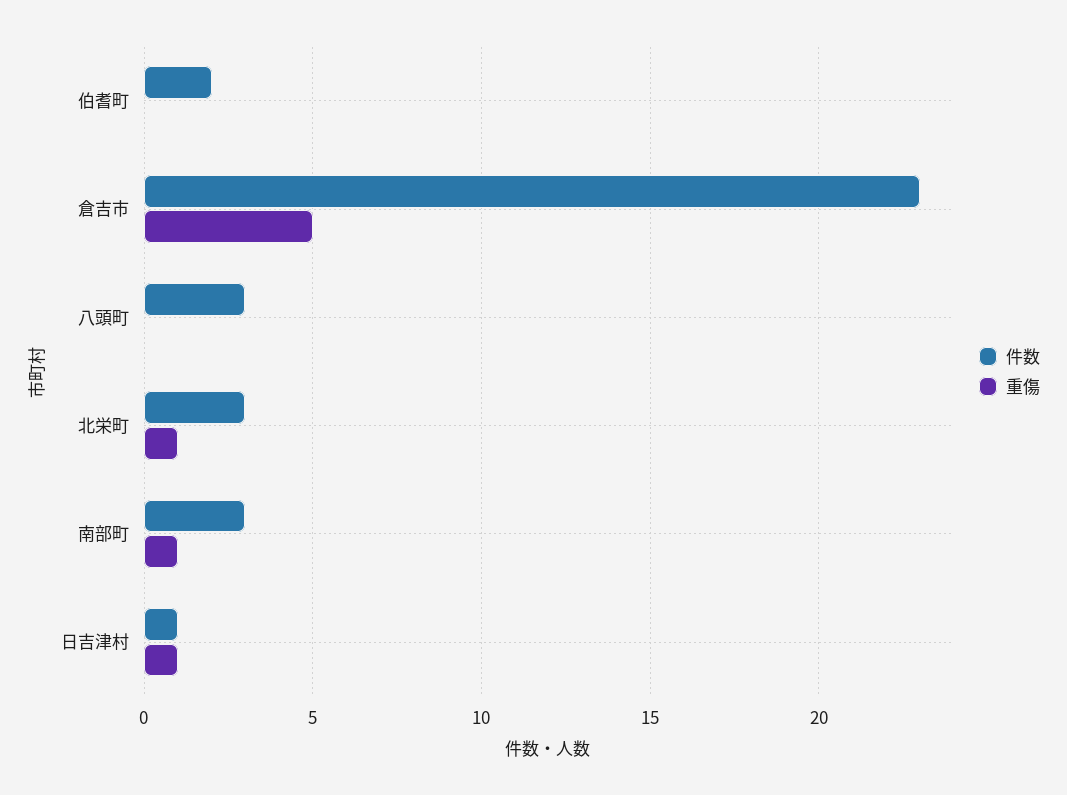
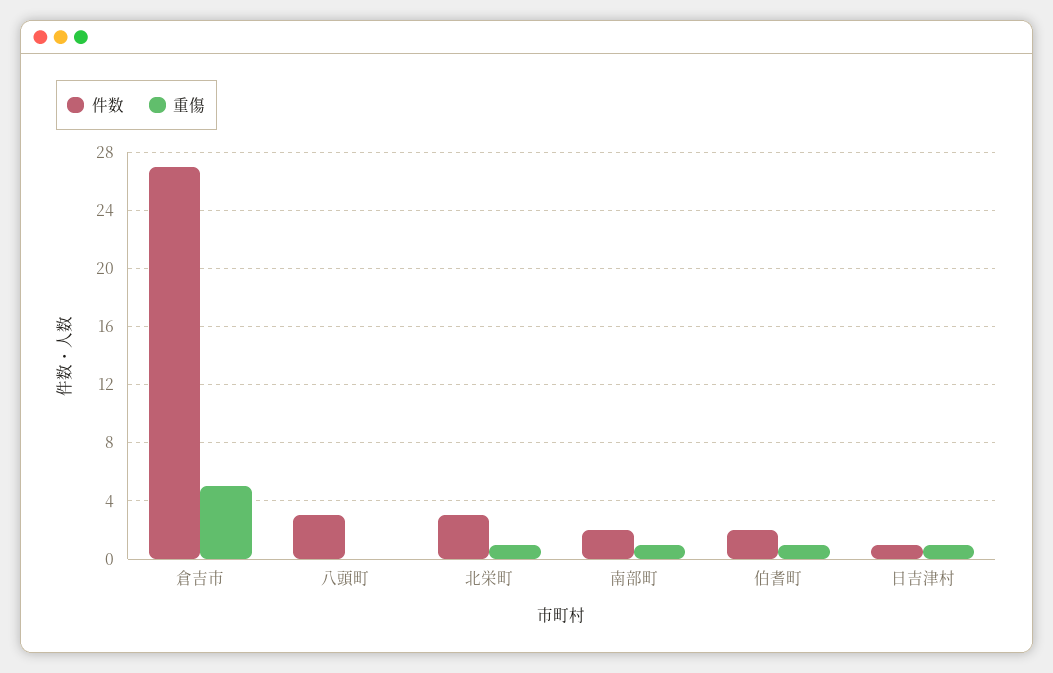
重傷, 伯耆町: 0 -> 1
件数, 倉吉市: 23 -> 27
件数, 南部町: 3 -> 2

